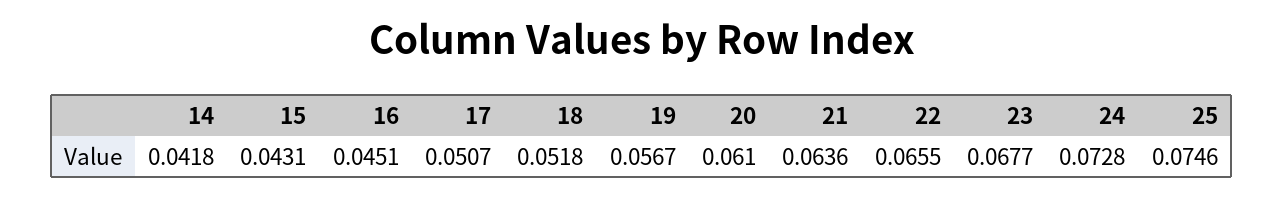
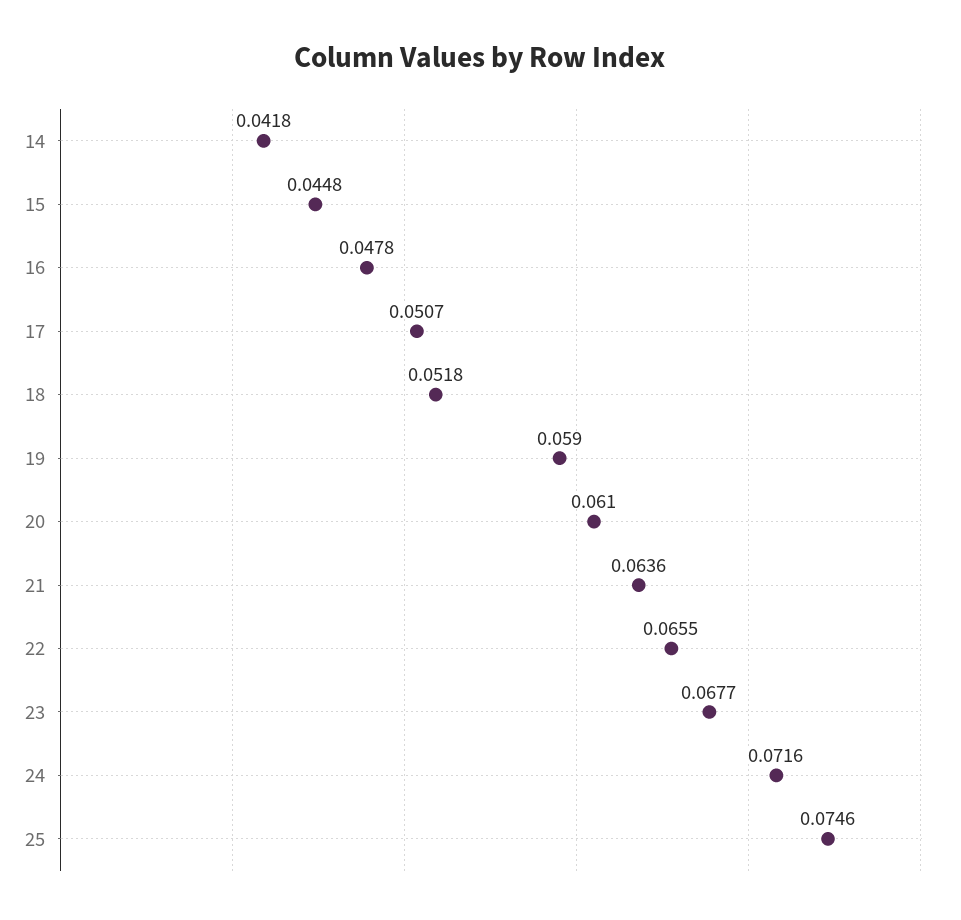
15: 0.0431 -> 0.0448
16: 0.0451 -> 0.0478
19: 0.0567 -> 0.059
24: 0.0728 -> 0.0716

